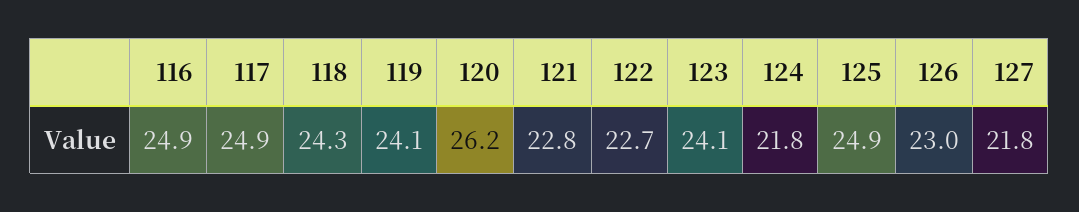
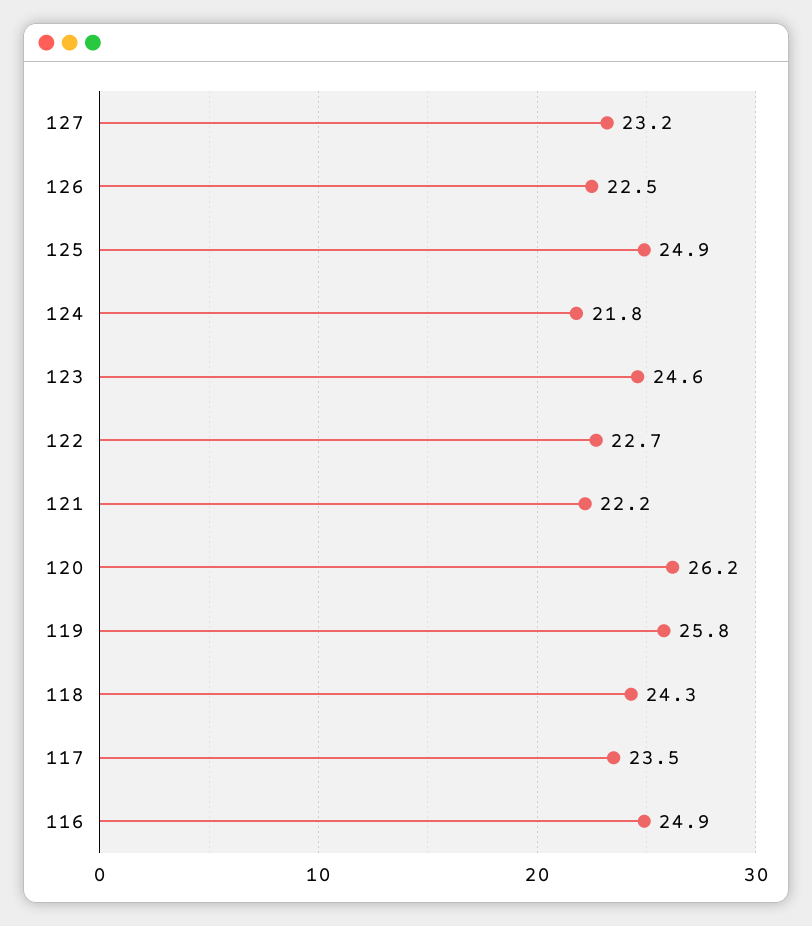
117: 24.9 -> 23.5
119: 24.1 -> 25.8
121: 22.8 -> 22.2
123: 24.1 -> 24.6
126: 23 -> 22.5
127: 21.8 -> 23.2

